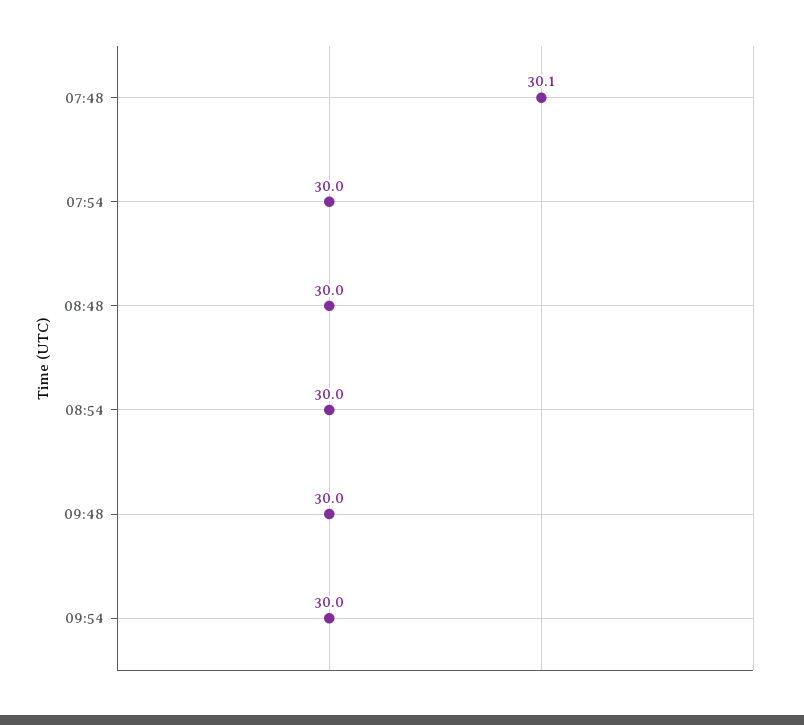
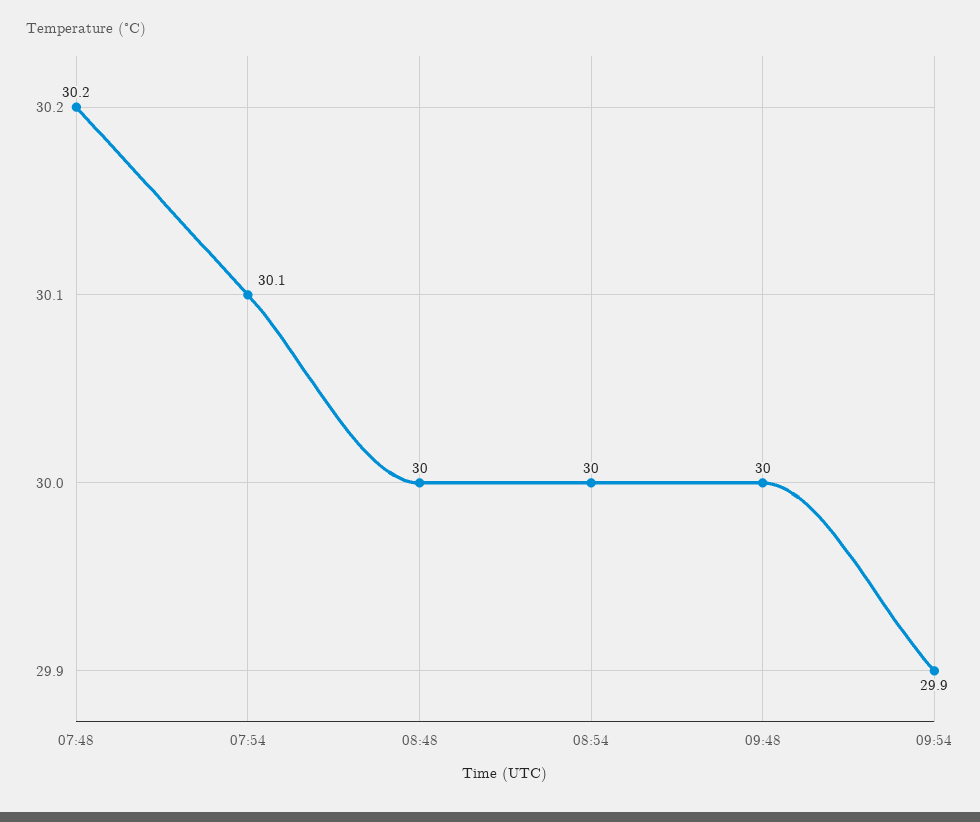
07:48: 30.1 -> 30.2
07:54: 30 -> 30.1
09:54: 30 -> 29.9

